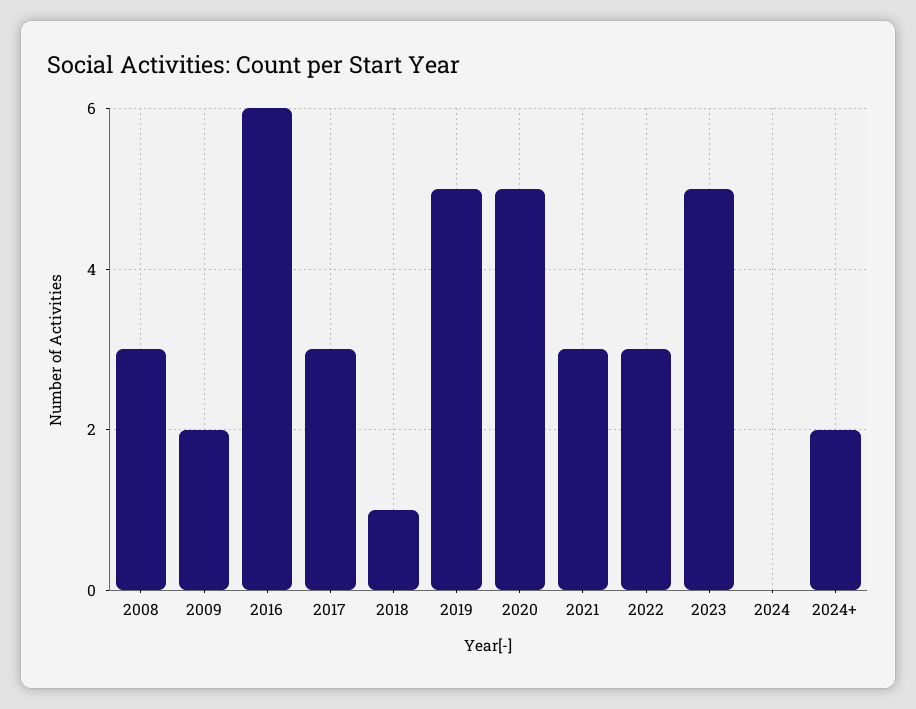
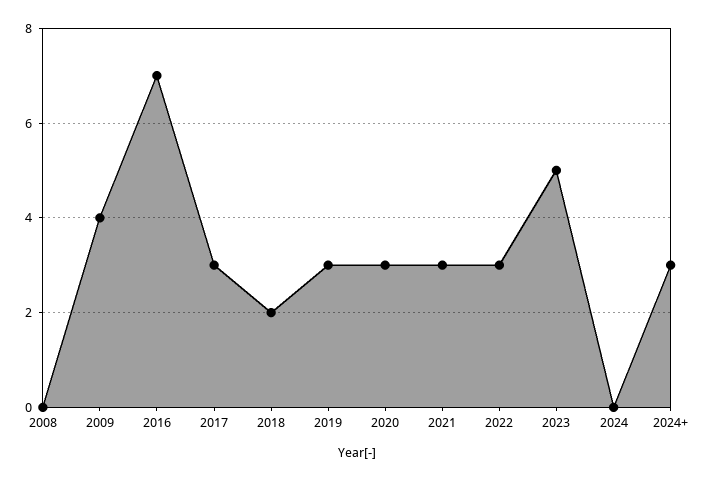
2008: 3 -> 0
2009: 2 -> 4
2016: 6 -> 7
2018: 1 -> 2
2019: 5 -> 3
2020: 5 -> 3
2024+: 2 -> 3

